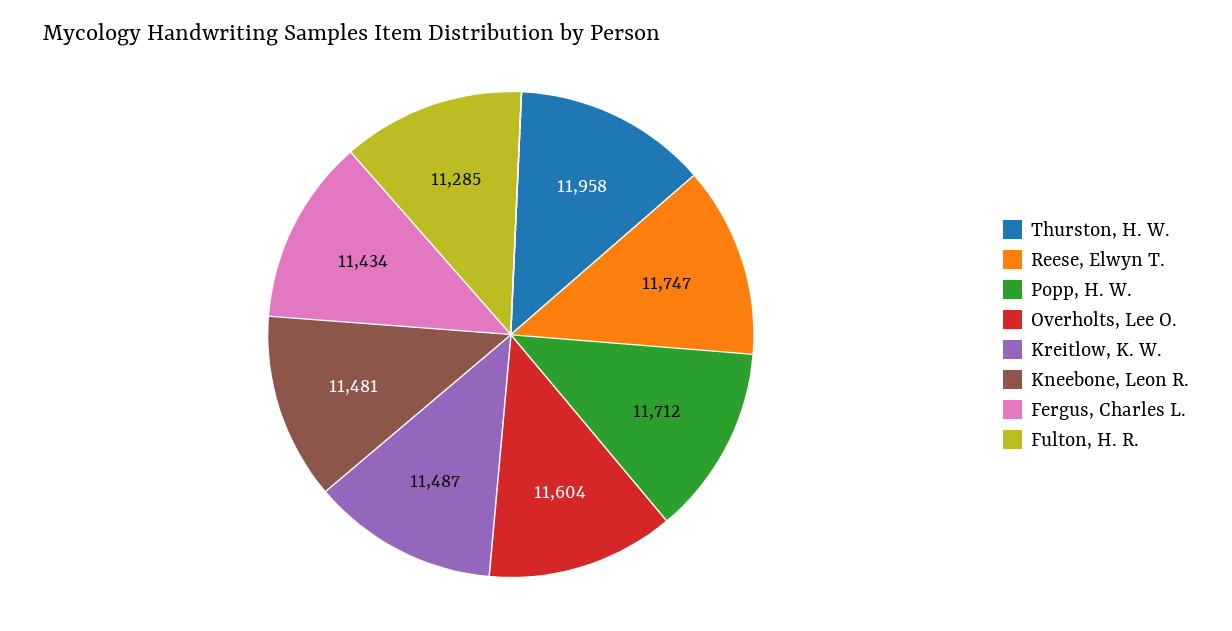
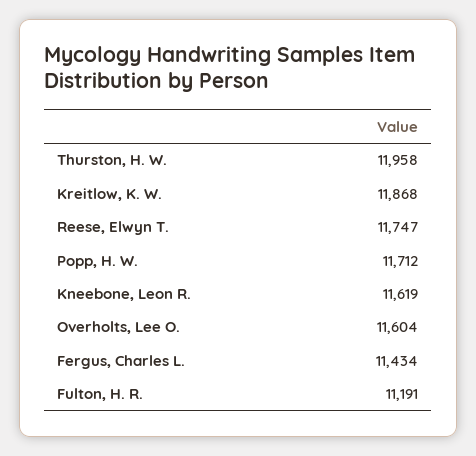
Kreitlow, K. W.: 11487 -> 11868
Kneebone, Leon R.: 11481 -> 11619
Fulton, H. R.: 11285 -> 11191

